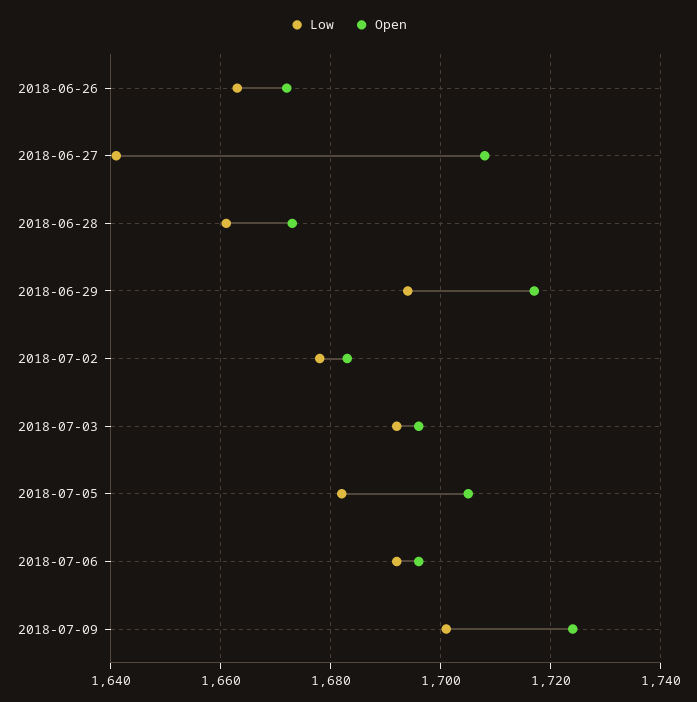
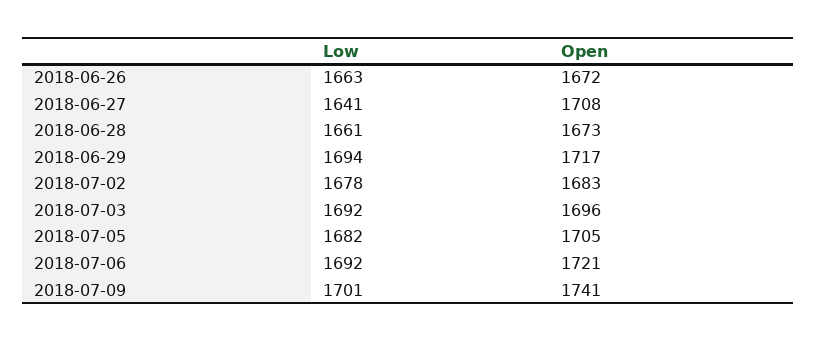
Open, 2018-07-06: 1695 -> 1721
Open, 2018-07-09: 1725 -> 1741

